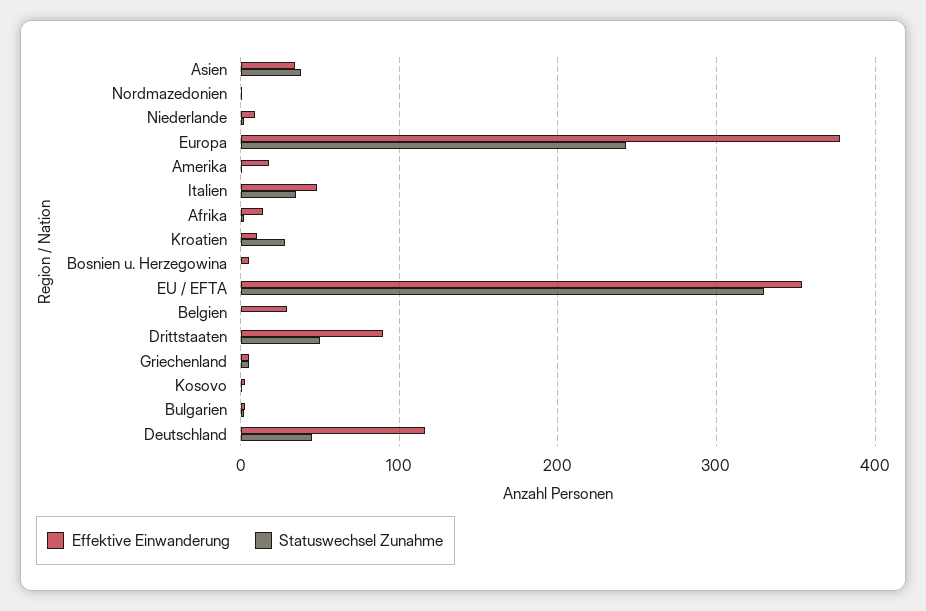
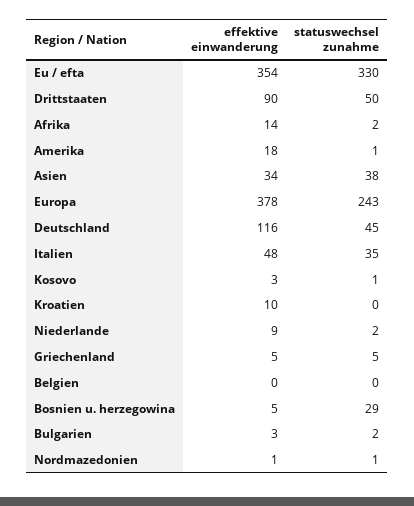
Statuswechsel Zunahme, Kroatien: 30 -> 0
Statuswechsel Zunahme, Bosnien u. Herzegowina: 0 -> 29
Effektive Einwanderung, Belgien: 30 -> 0

